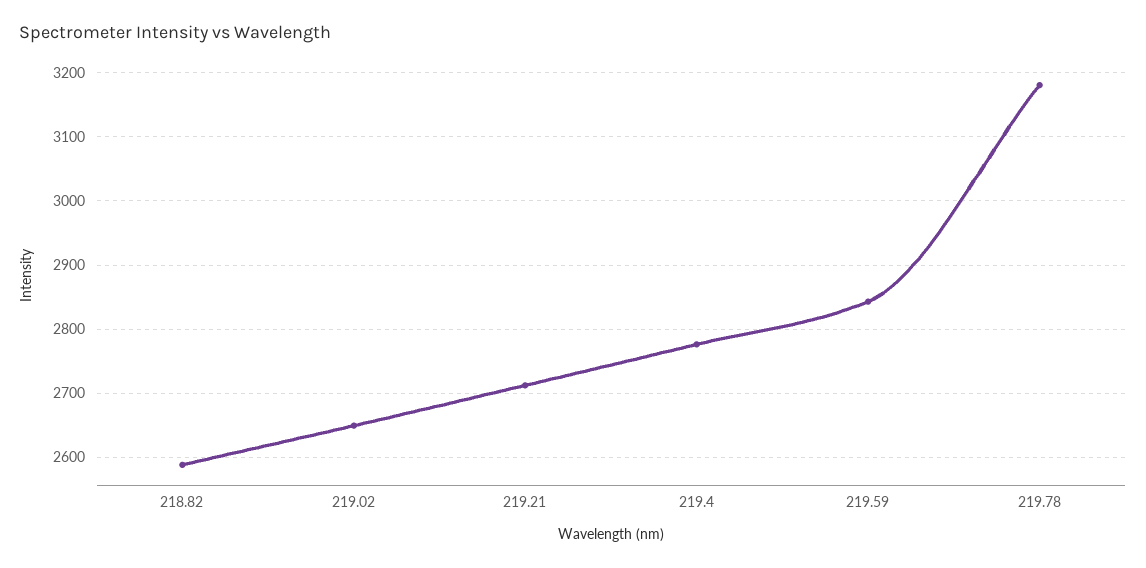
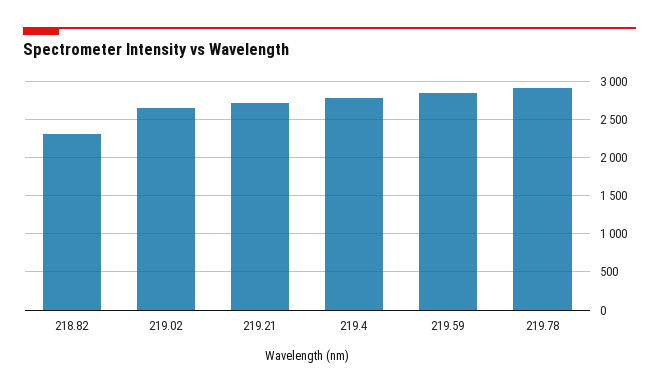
218.82: 2590 -> 2300
219.78: 3180 -> 2900

